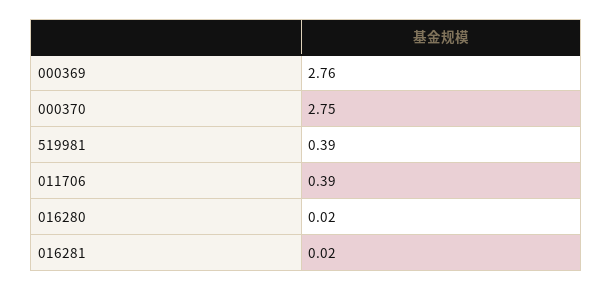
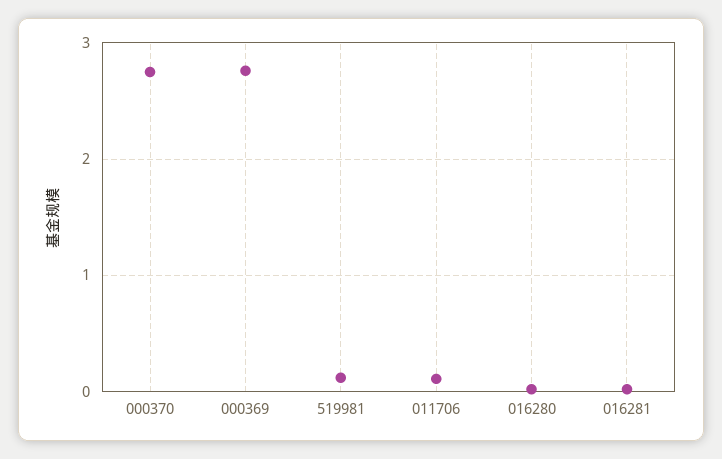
519981: 0.39 -> 0.1
011706: 0.39 -> 0.1

